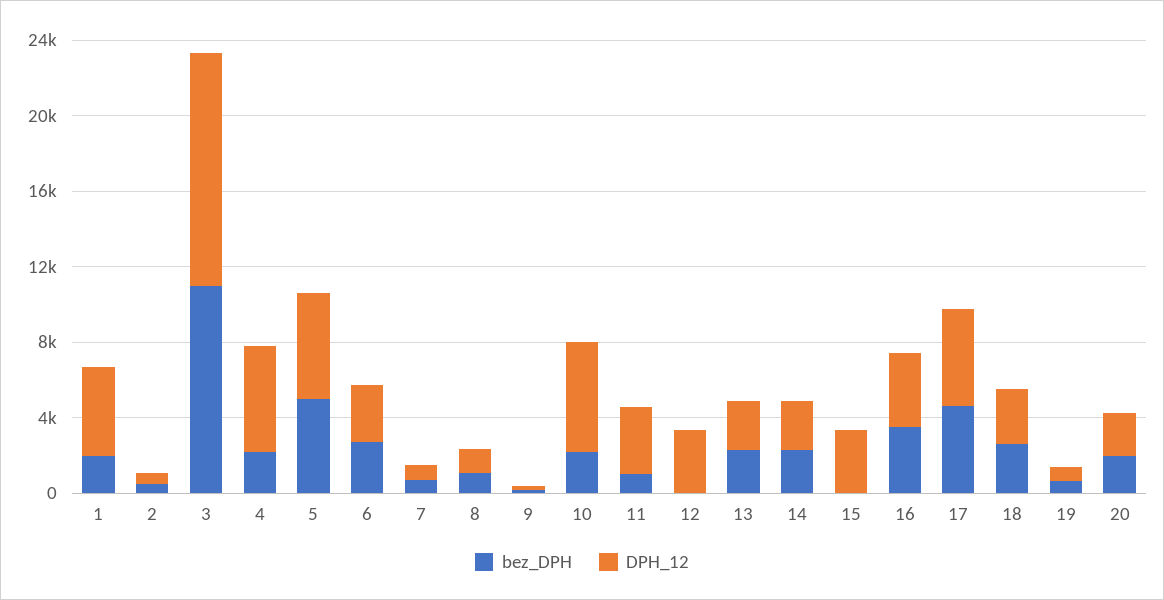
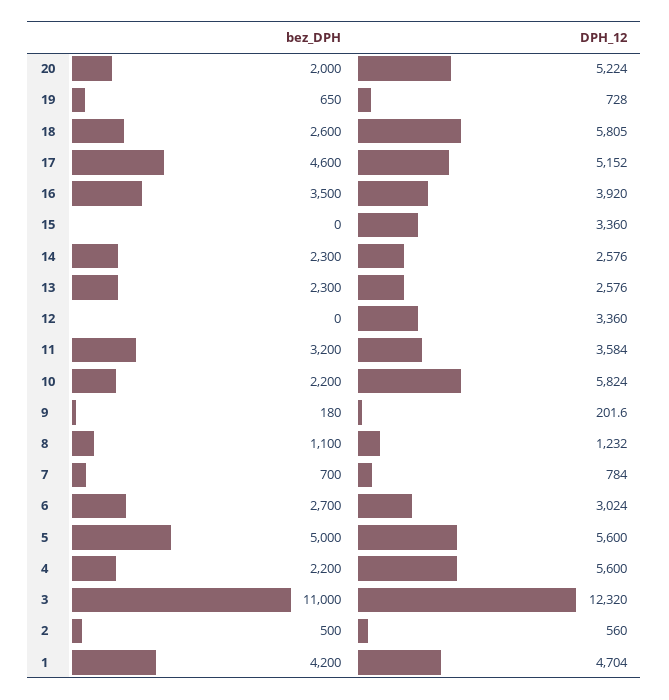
bez_DPH, 1: 2000 -> 4200
bez_DPH, 11: 1000 -> 3200
DPH_12, 18: 3000 -> 5805
DPH_12, 20: 2000 -> 5224

